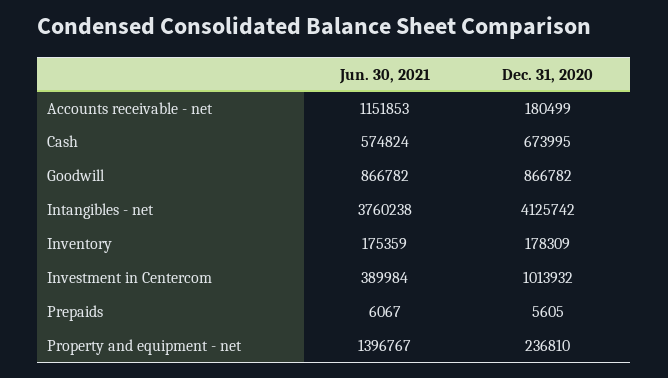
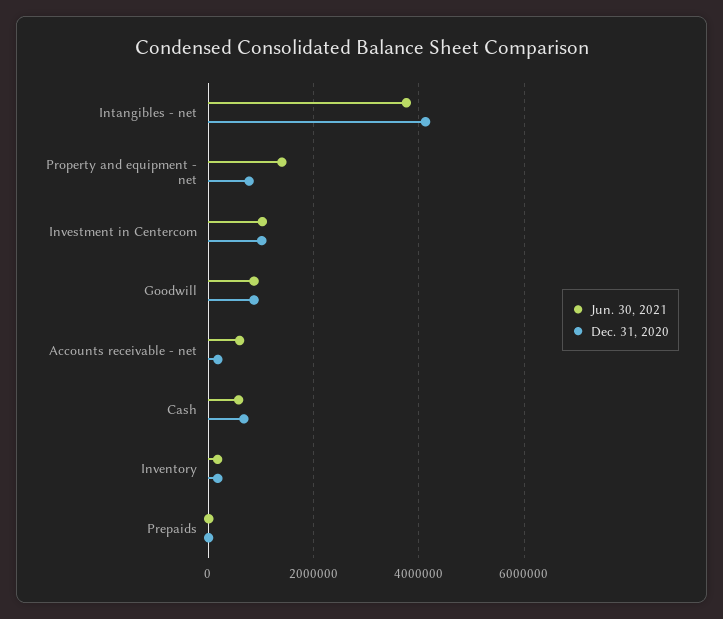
Jun. 30, 2021, Accounts receivable - net: 1151853 -> 600000
Jun. 30, 2021, Investment in Centercom: 389984 -> 1000000
Dec. 31, 2020, Property and equipment - net: 236810 -> 800000

